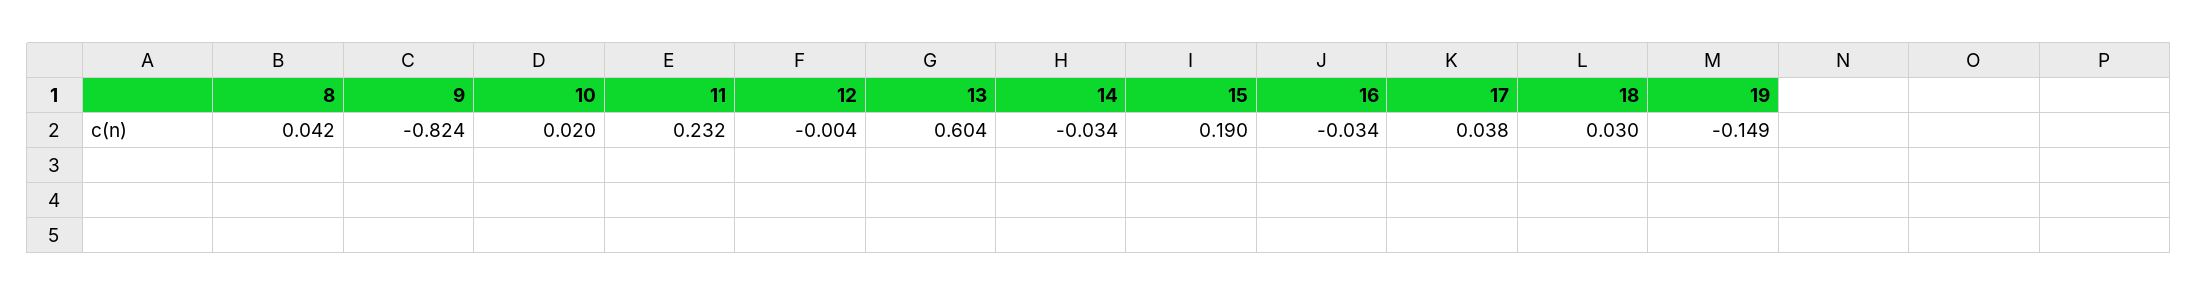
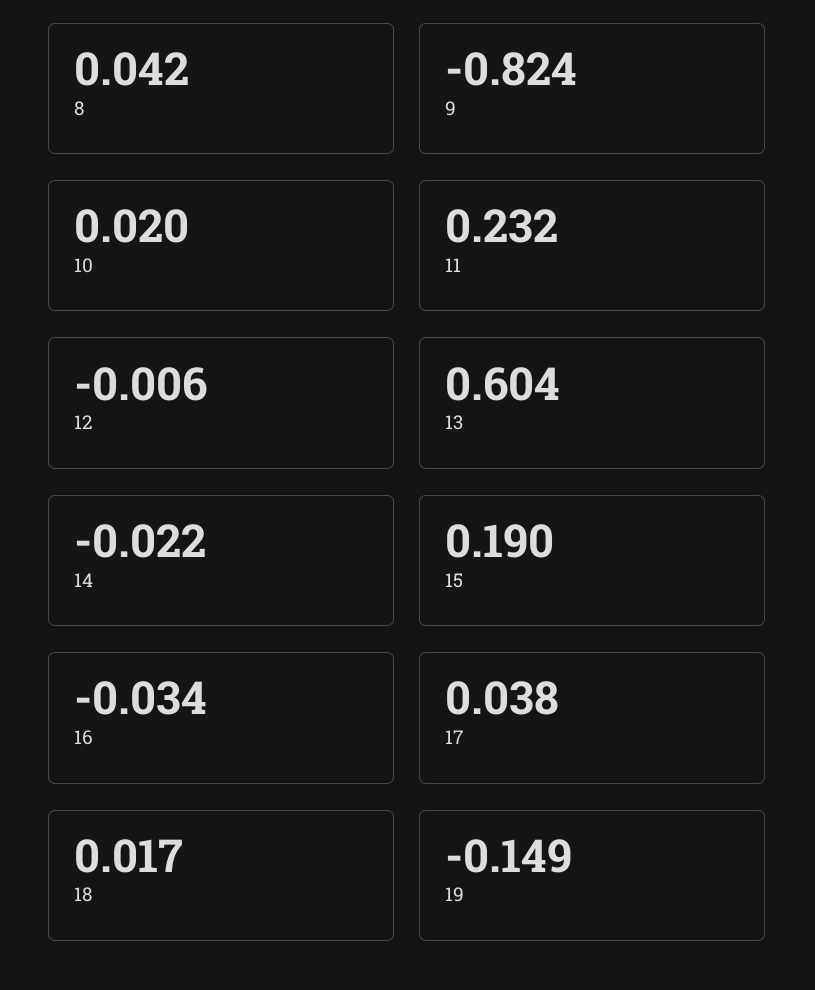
12: -0.004 -> -0.006
14: -0.034 -> -0.022
18: 0.03 -> 0.017

